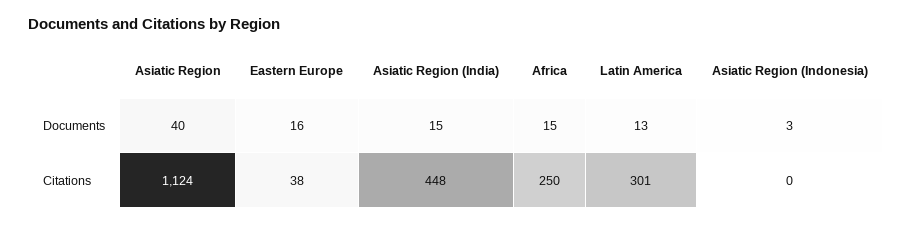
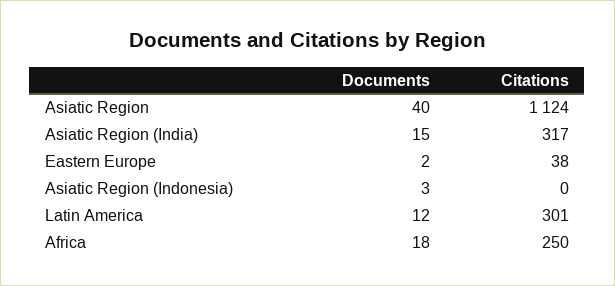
Eastern Europe, Documents: 16 -> 2
Africa, Documents: 15 -> 18
Latin America, Documents: 13 -> 12
Asiatic Region (India), Citations: 448 -> 317

